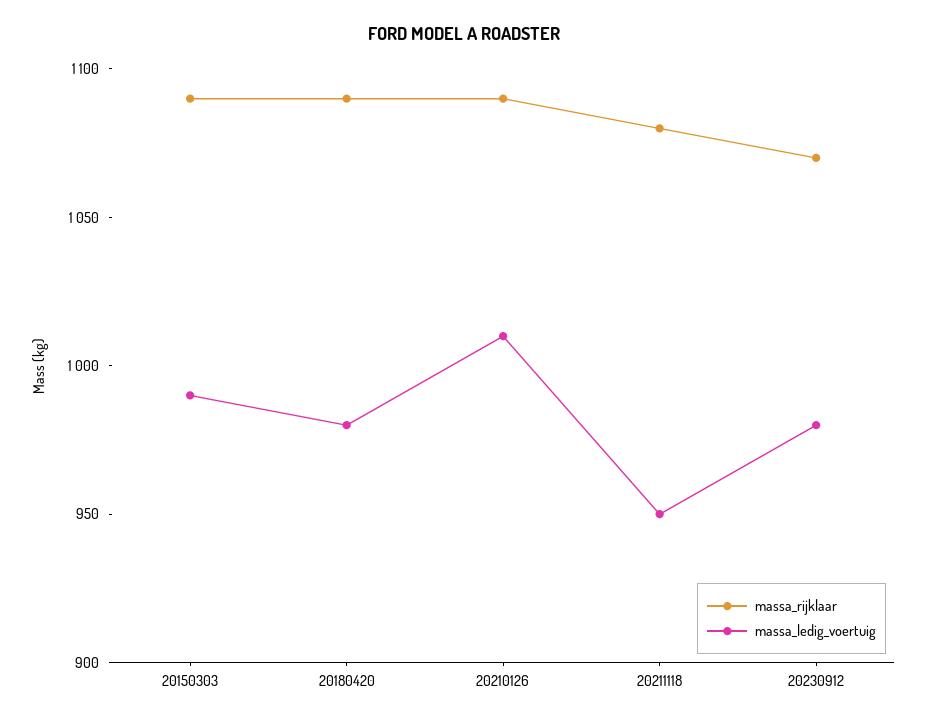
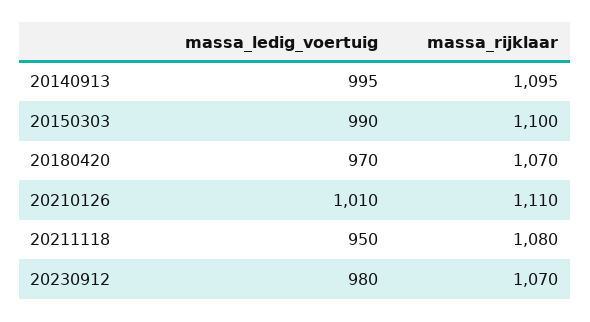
massa_rijklaar, 20150303: 1090 -> 1100
massa_rijklaar, 20180420: 1090 -> 1070
massa_ledig_voertuig, 20180420: 980 -> 970
massa_rijklaar, 20210126: 1090 -> 1110
massa_ledig_voertuig, 20140913: none -> 995
massa_rijklaar, 20140913: none -> 1095

